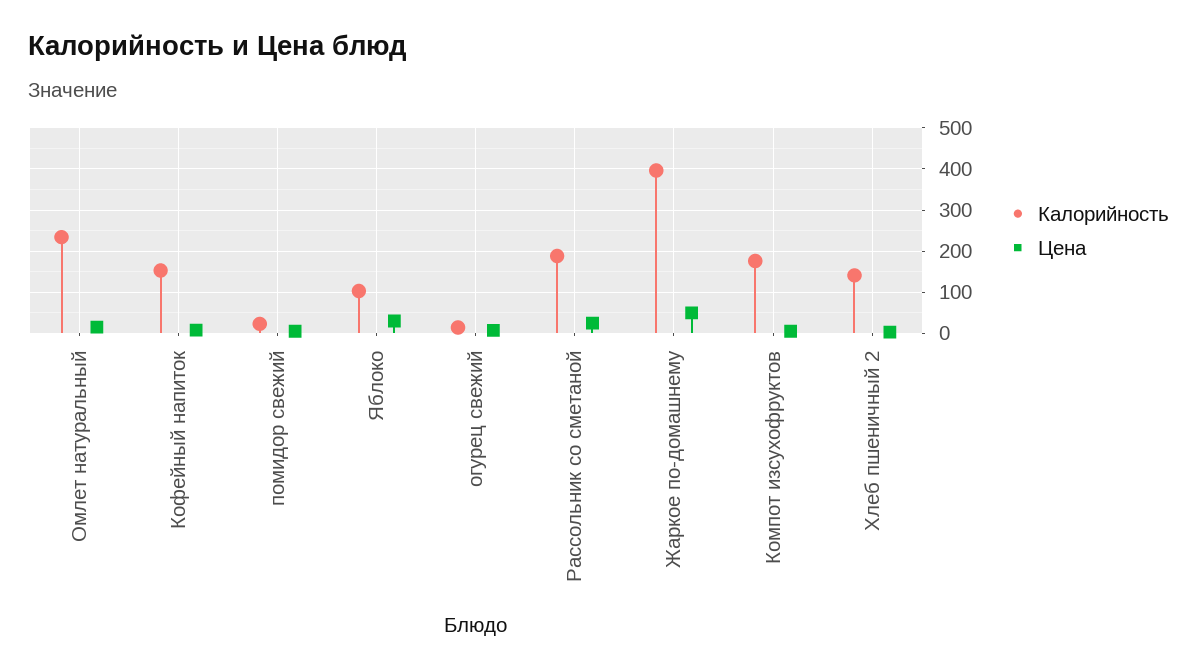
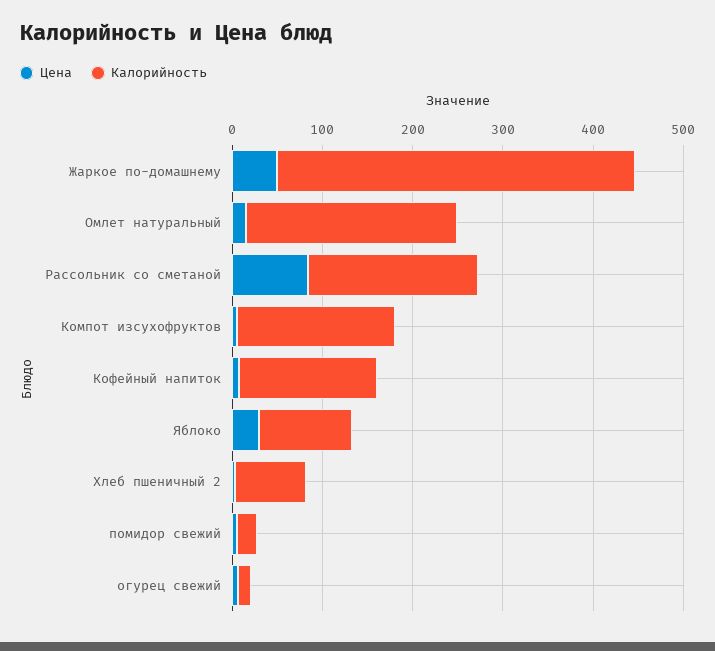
Цена, Рассольник со сметаной: 20 -> 80
Калорийность, Хлеб пшеничный 2: 140 -> 80

